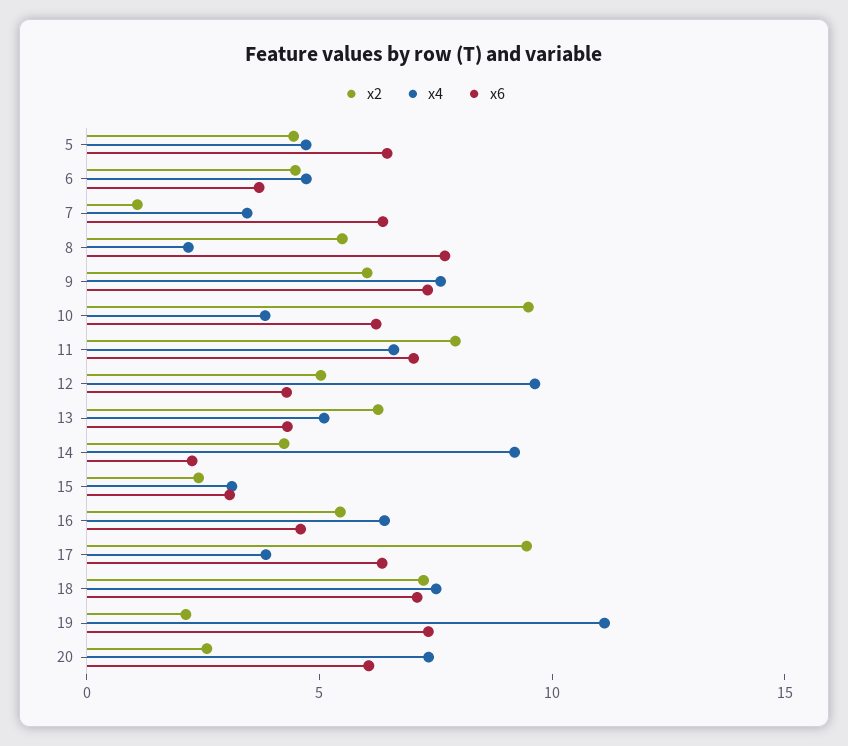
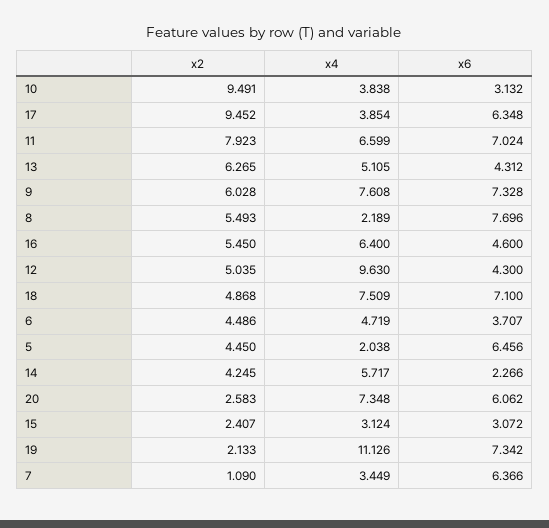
x4, 5: 5 -> 2.038
x6, 10: 6 -> 3.132
x4, 14: 9 -> 5.717
x2, 18: 7 -> 4.868

